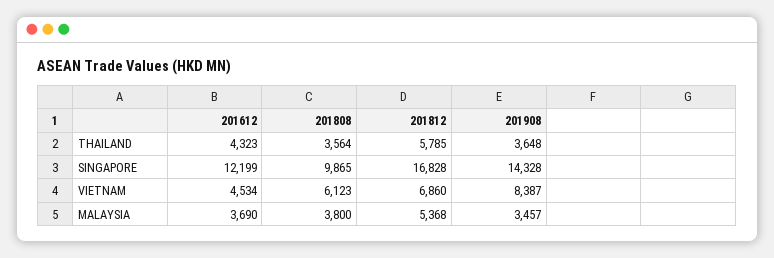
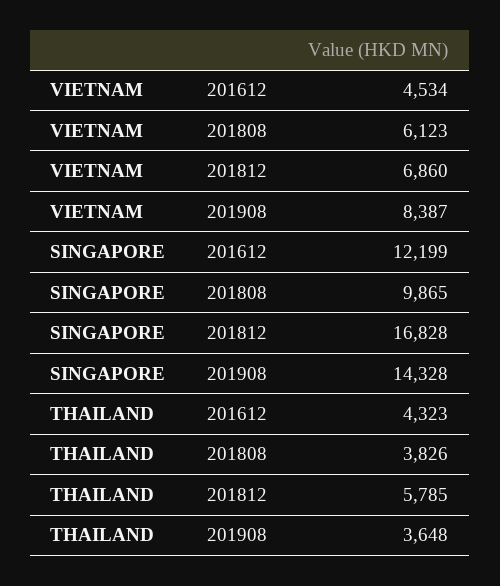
201808, THAILAND: 3564 -> 3826
201612, MALAYSIA: 3690 -> none
201808, MALAYSIA: 3800 -> none
201812, MALAYSIA: 5368 -> none
201908, MALAYSIA: 3457 -> none

